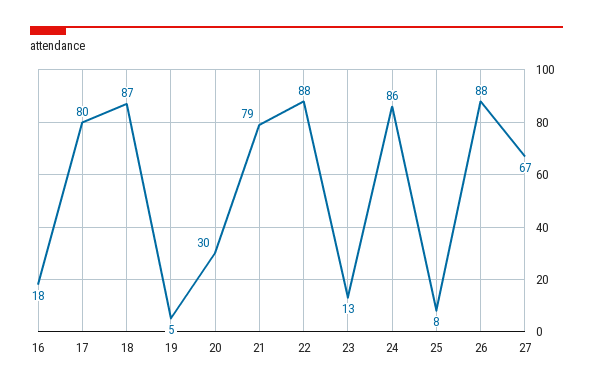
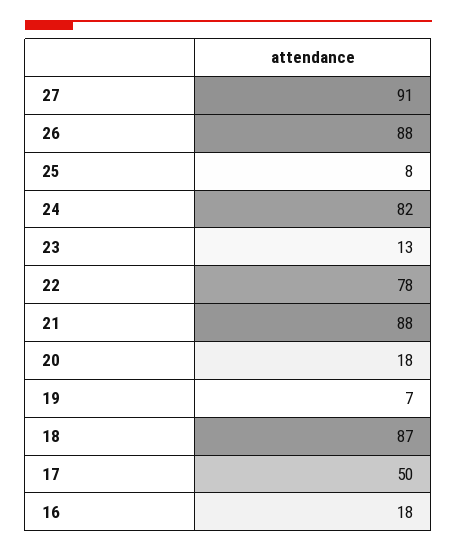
17: 80 -> 50
19: 5 -> 7
20: 30 -> 18
21: 79 -> 88
22: 88 -> 78
24: 86 -> 82
27: 67 -> 91

